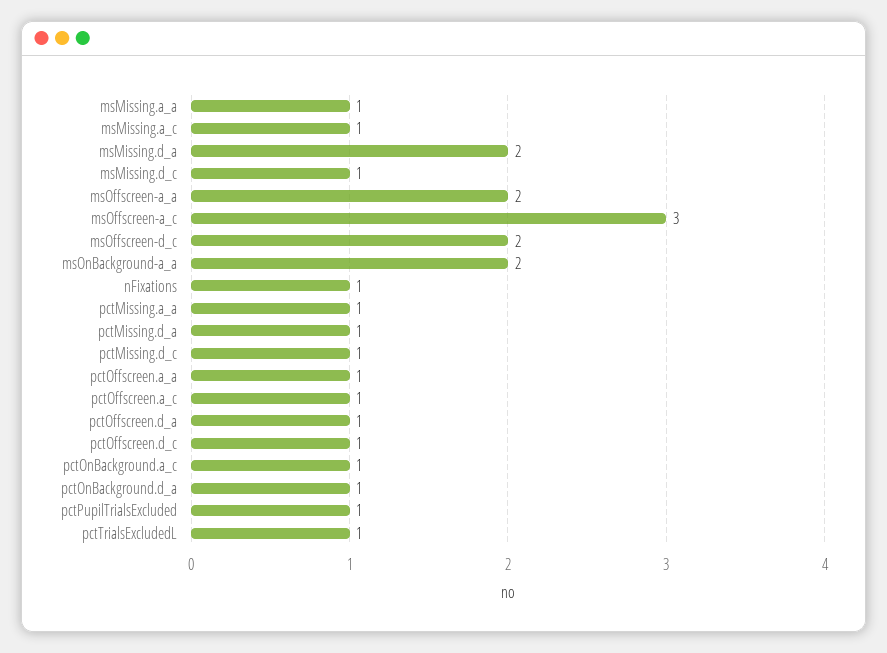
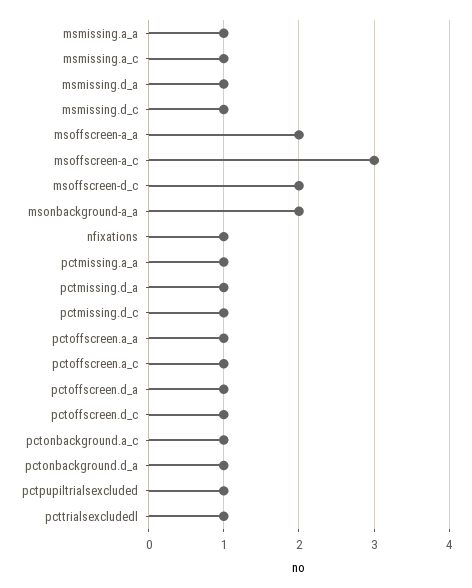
msMissing.d_a: 2 -> 1

